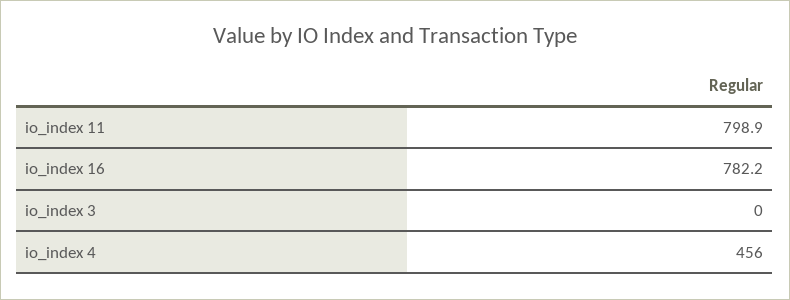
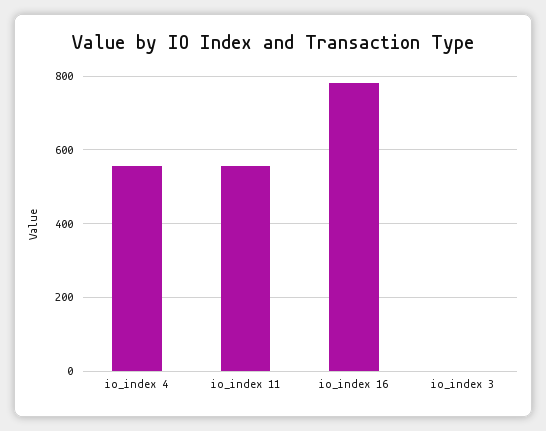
io_index 11: 798.9 -> 560
io_index 4: 456 -> 560

